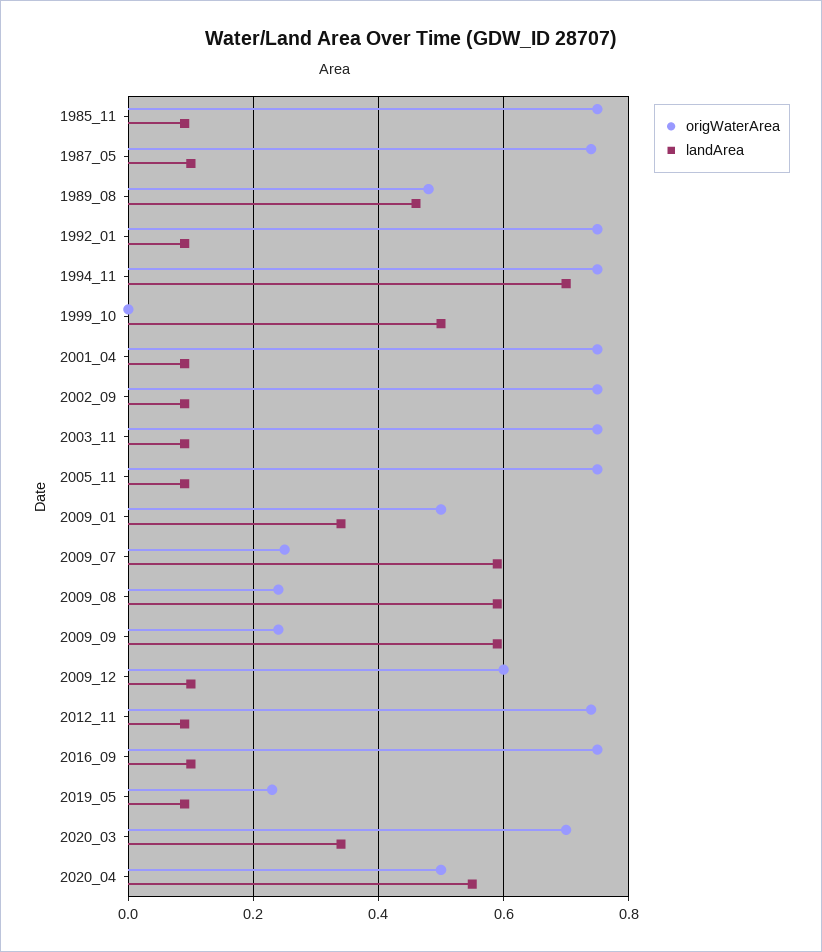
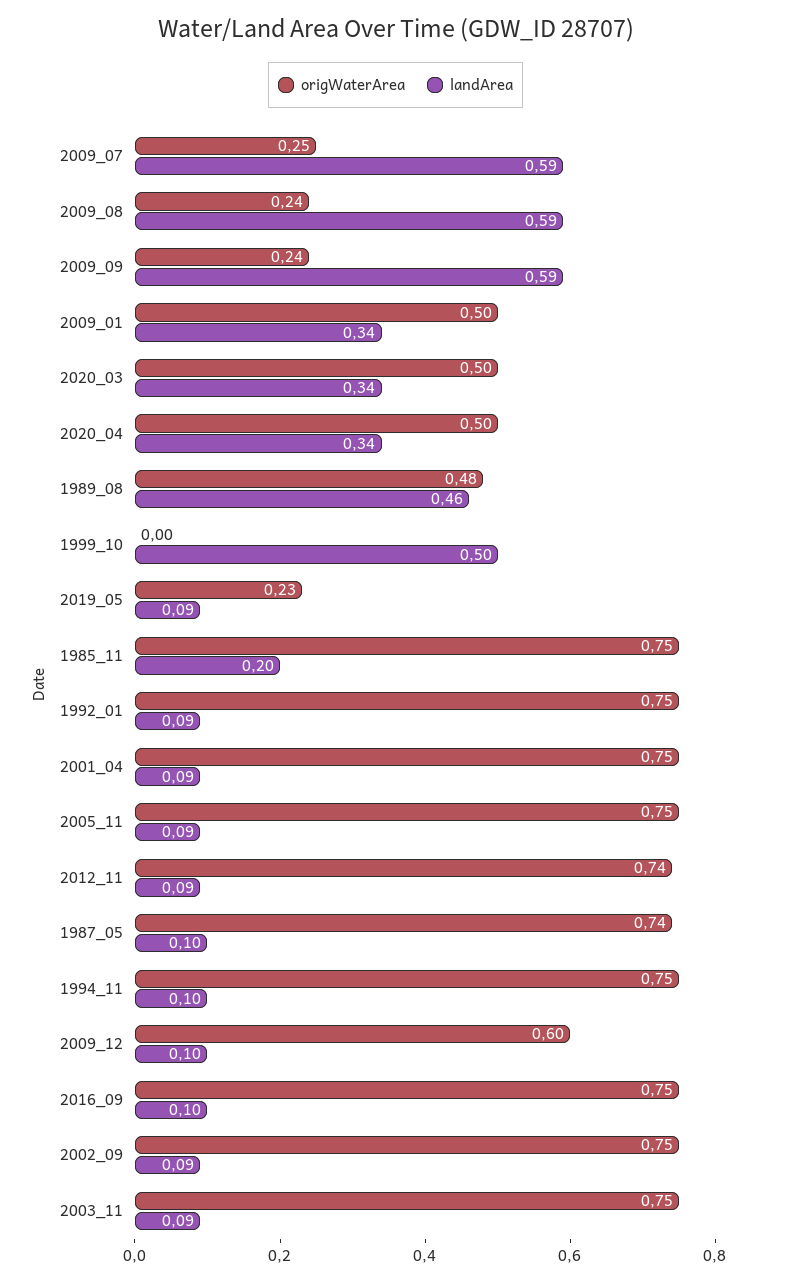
landArea, 1985_11: 0.1 -> 0.2
landArea, 1994_11: 0.7 -> 0.1
origWaterArea, 2020_03: 0.7 -> 0.5
landArea, 2020_04: 0.55 -> 0.34

